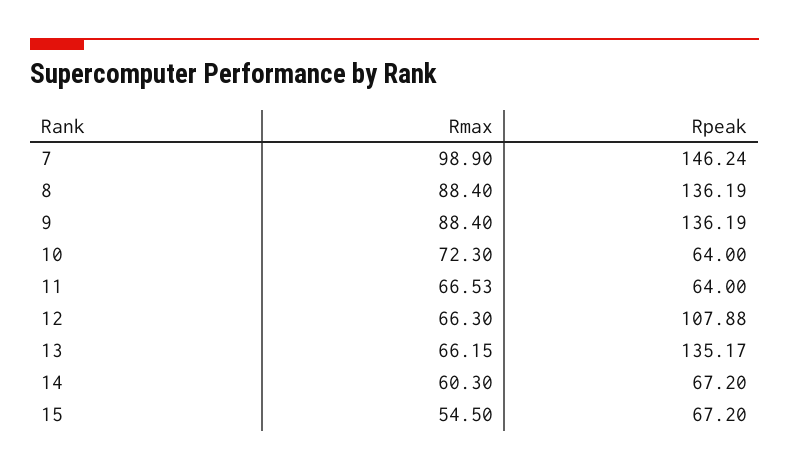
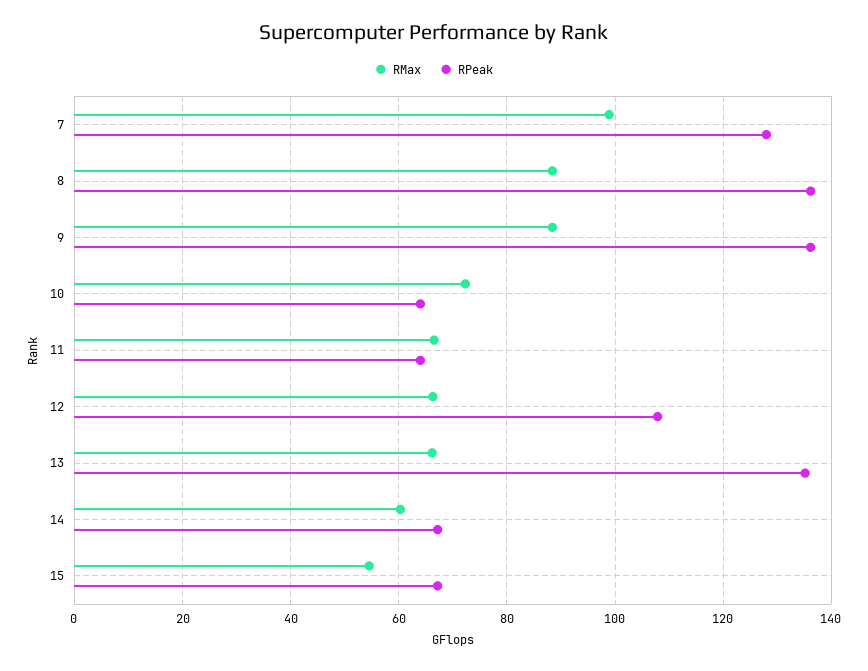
Rpeak, 7: 146.24 -> 128

